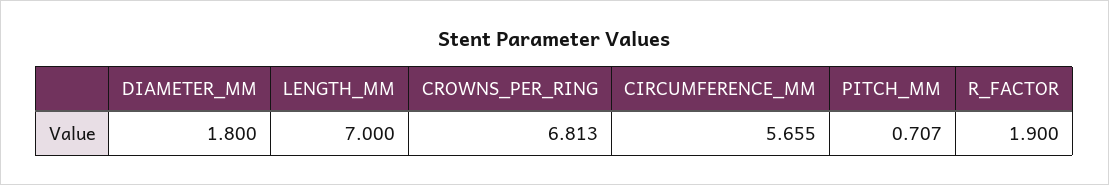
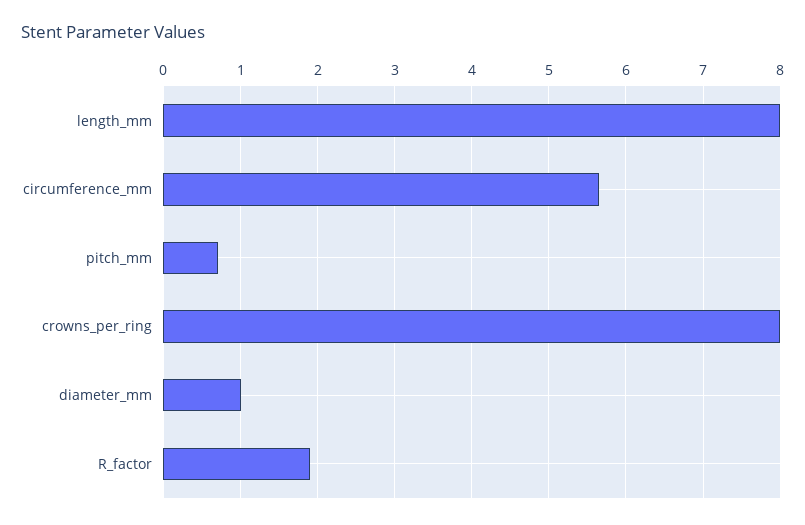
DIAMETER_MM: 1.8 -> 1
LENGTH_MM: 7 -> 8
CROWNS_PER_RING: 6.813 -> 8

